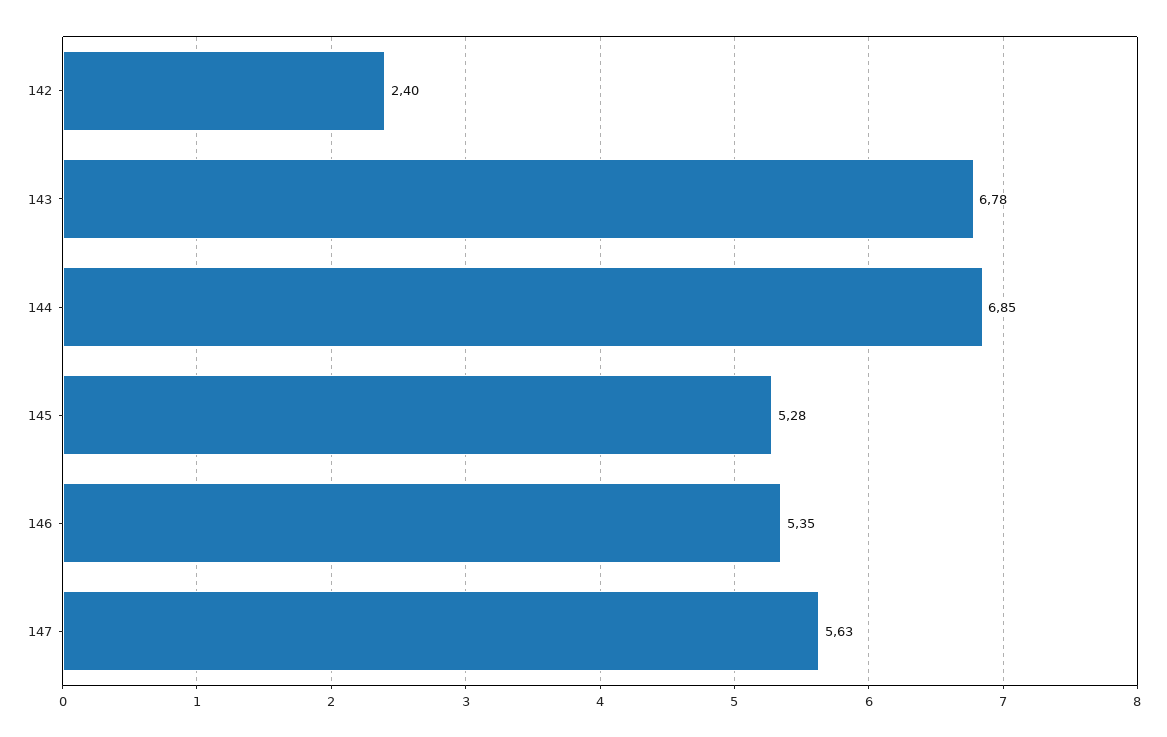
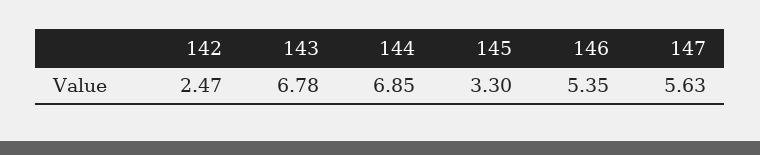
142: 2.4 -> 2.47
145: 5.28 -> 3.3

